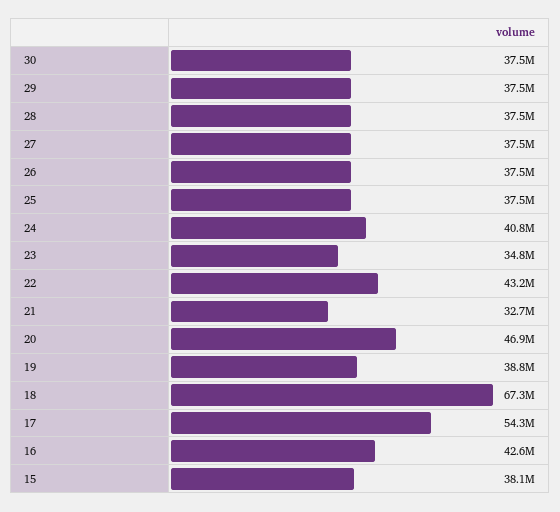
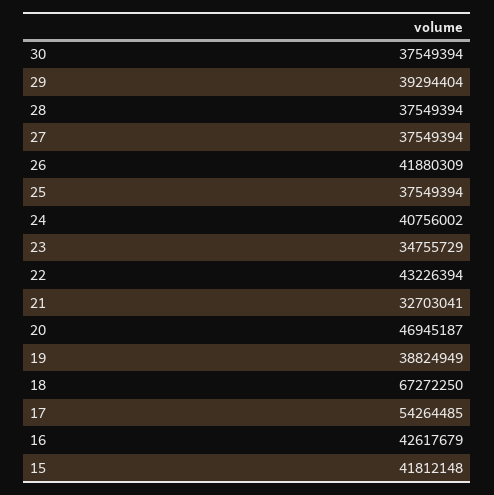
29: 37500000 -> 39294404
26: 37500000 -> 41880309
15: 38100000 -> 41812148

